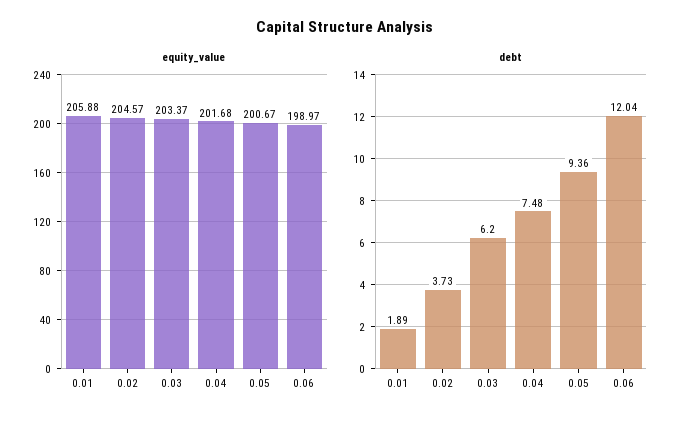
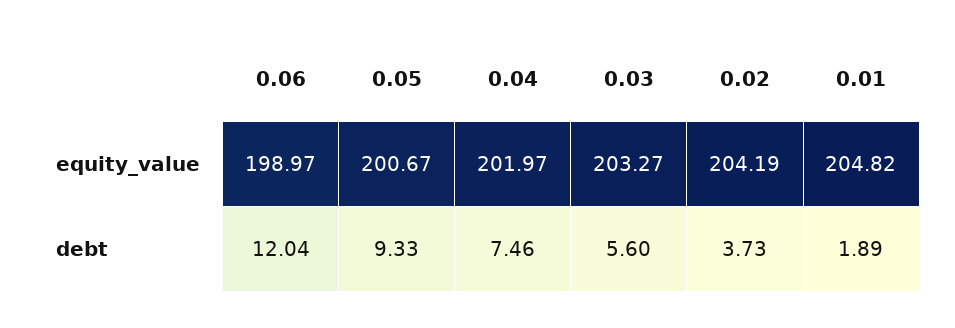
equity_value, 0.01: 205.88 -> 204.82
equity_value, 0.02: 204.57 -> 204.19
equity_value, 0.03: 203.37 -> 203.27
equity_value, 0.04: 201.68 -> 201.97
debt, 0.03: 6.2 -> 5.6
debt, 0.04: 7.48 -> 7.46
debt, 0.05: 9.36 -> 9.33

